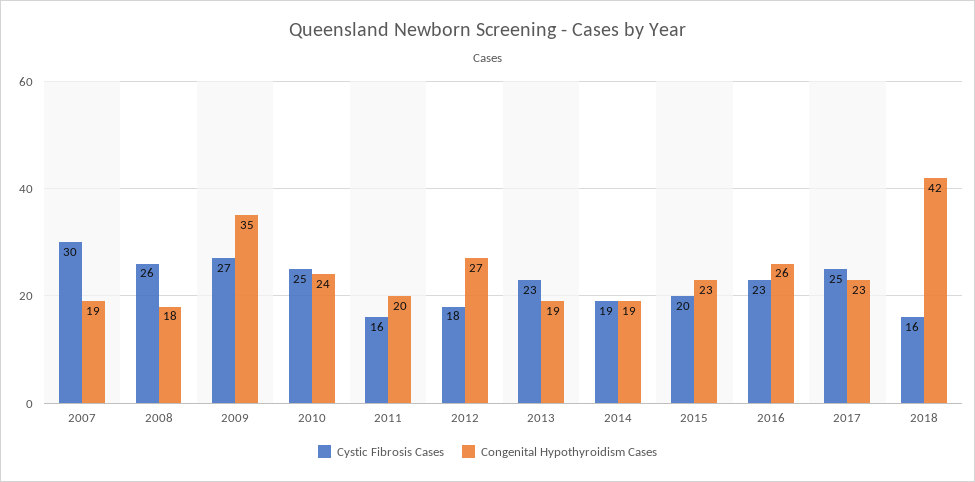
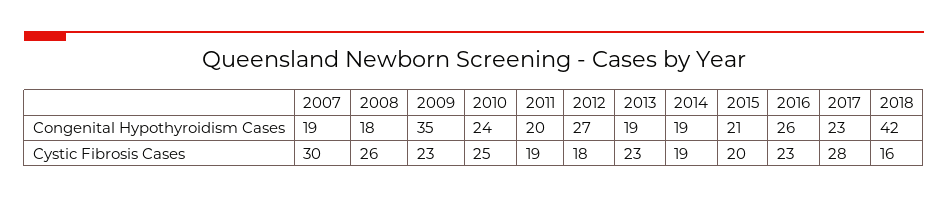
Cystic Fibrosis Cases, 2009: 27 -> 23
Cystic Fibrosis Cases, 2011: 16 -> 19
Congenital Hypothyroidism Cases, 2015: 23 -> 21
Cystic Fibrosis Cases, 2017: 25 -> 28

